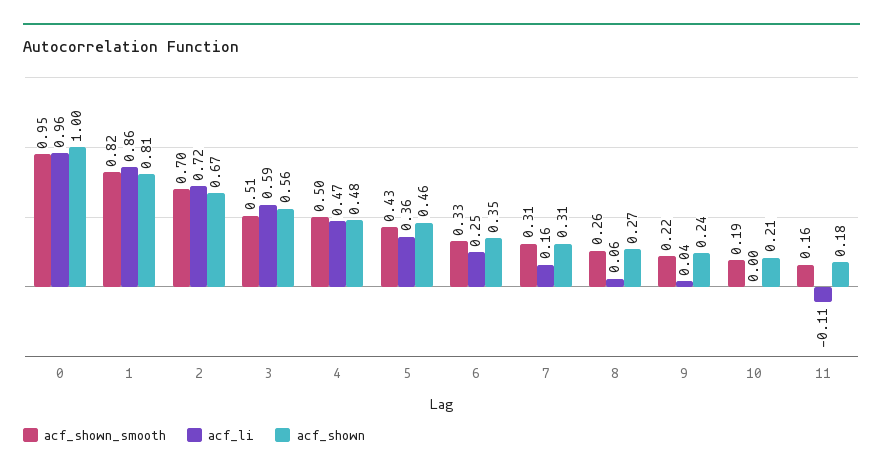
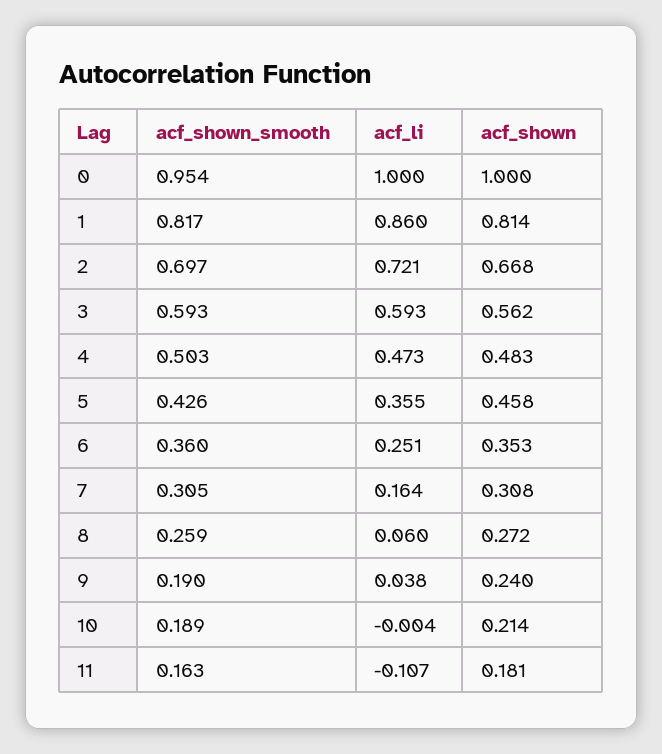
acf_li, 0: 0.96 -> 1
acf_shown_smooth, 3: 0.51 -> 0.593
acf_shown_smooth, 6: 0.33 -> 0.36
acf_shown_smooth, 9: 0.22 -> 0.19

